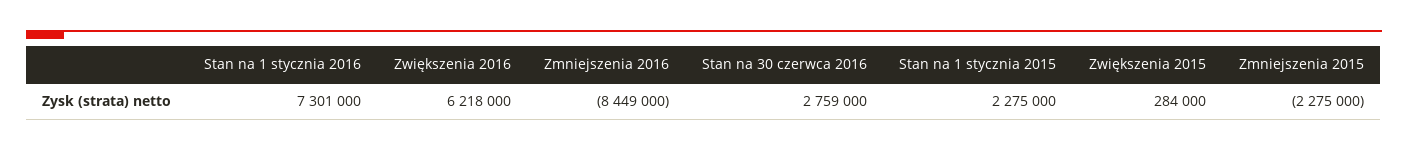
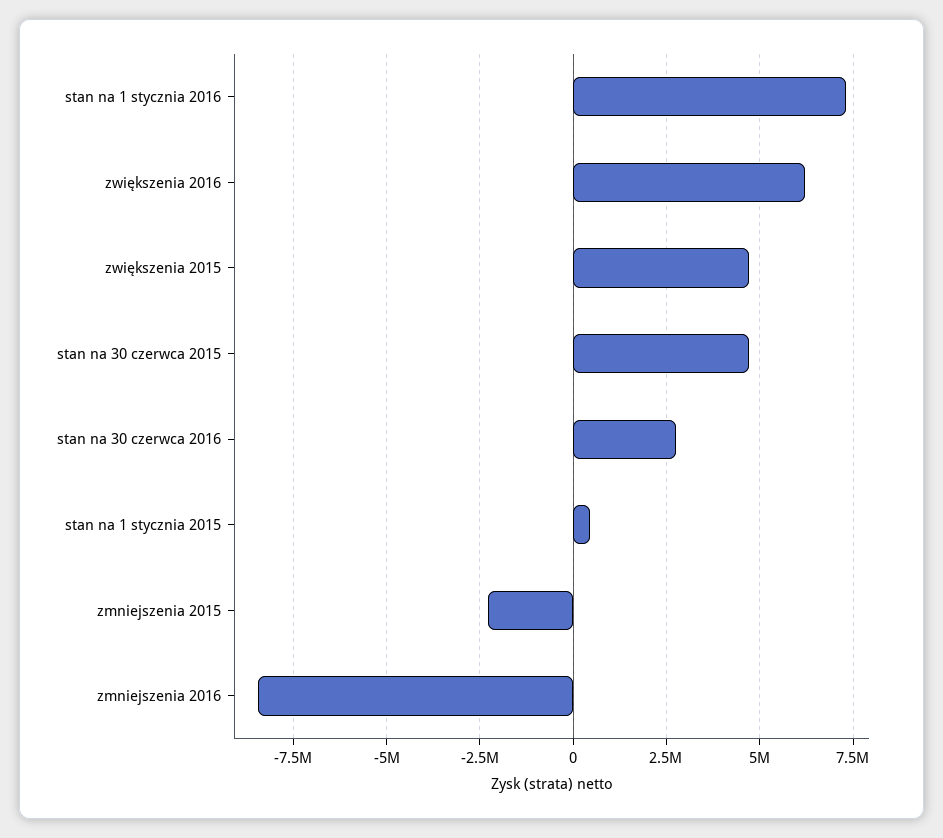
Stan na 1 stycznia 2015: 2275000 -> 500000
Zwiększenia 2015: 284000 -> 4750000
stan na 30 czerwca 2015: none -> 4750000

